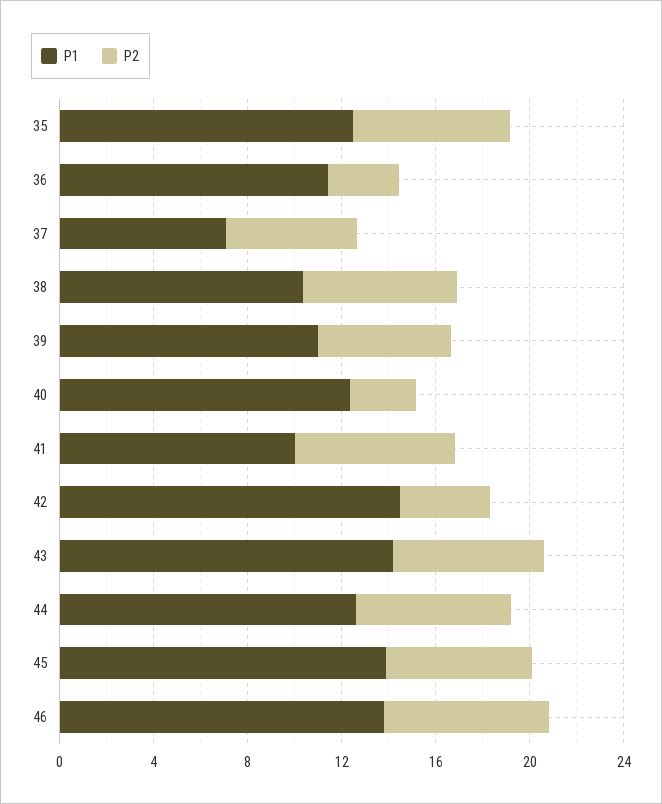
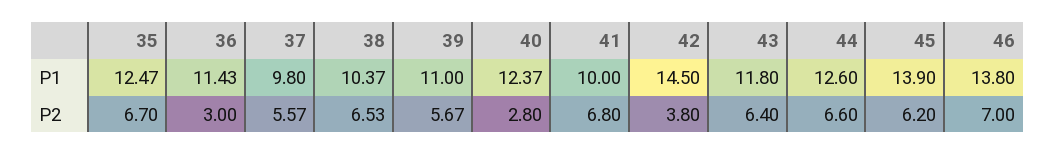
P1, 37: 7 -> 9.8
P1, 43: 14 -> 11.8

